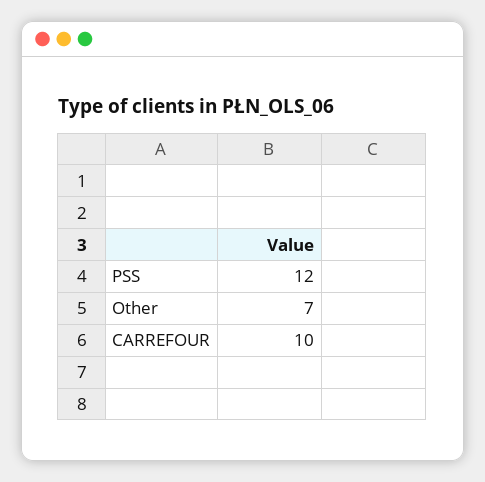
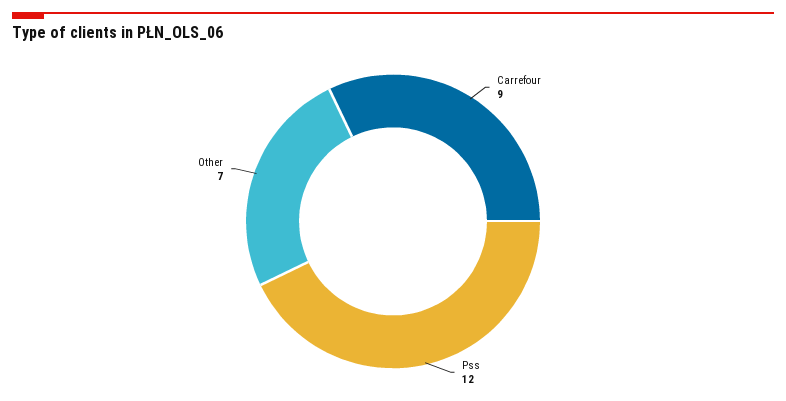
CARREFOUR: 10 -> 9

